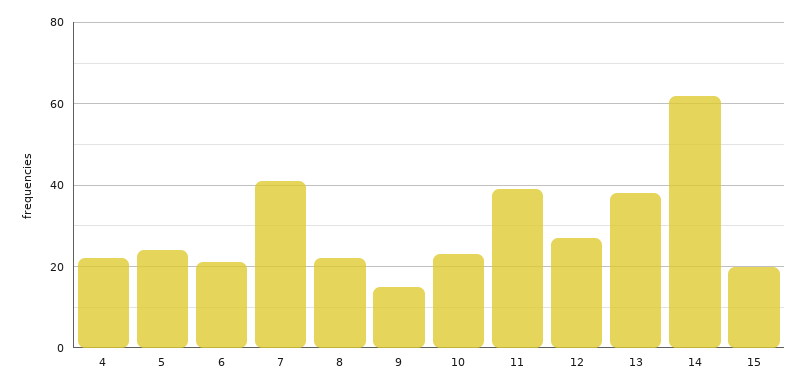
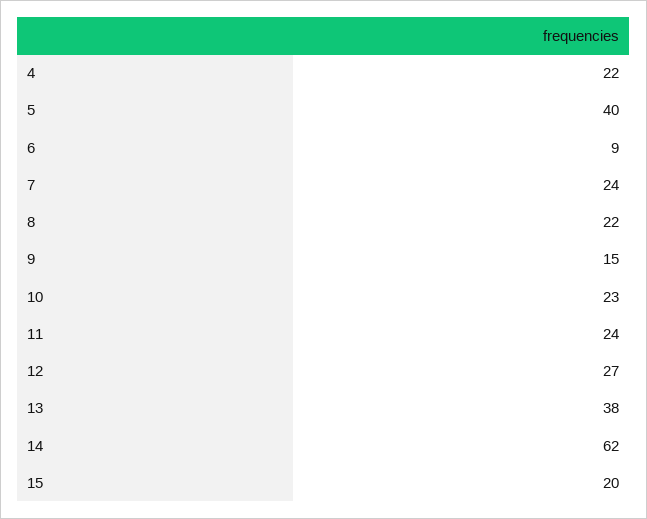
5: 25 -> 40
6: 20 -> 9
7: 40 -> 24
11: 40 -> 24

